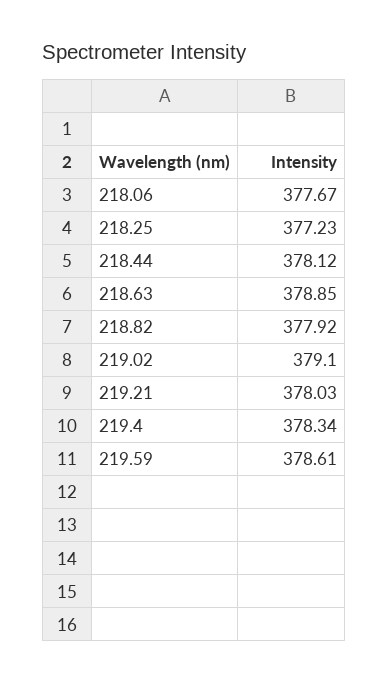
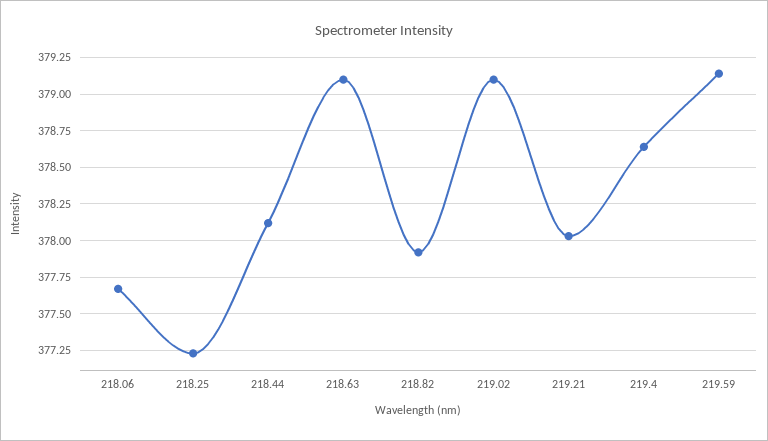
218.63: 378.85 -> 379.1
219.4: 378.34 -> 378.65
219.59: 378.61 -> 379.15

